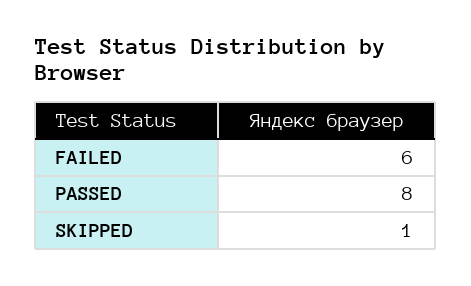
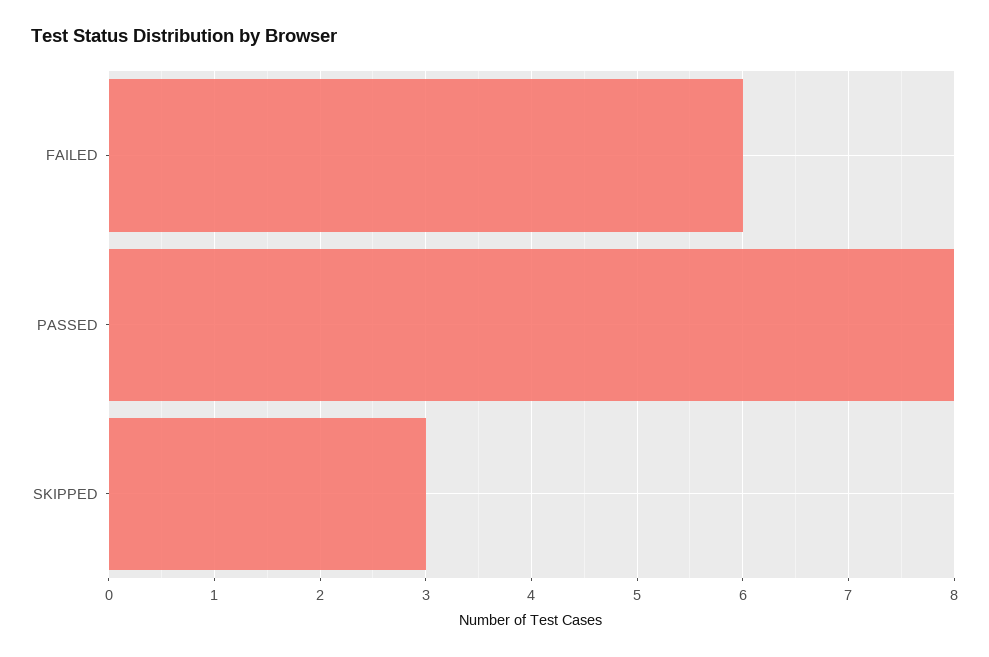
SKIPPED: 1 -> 3

